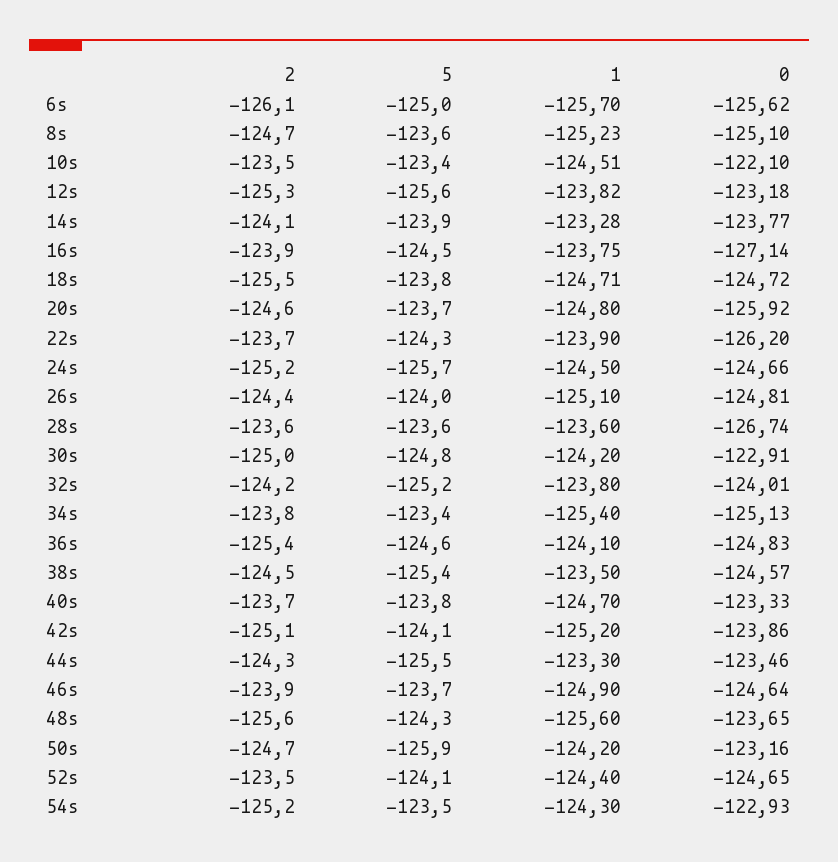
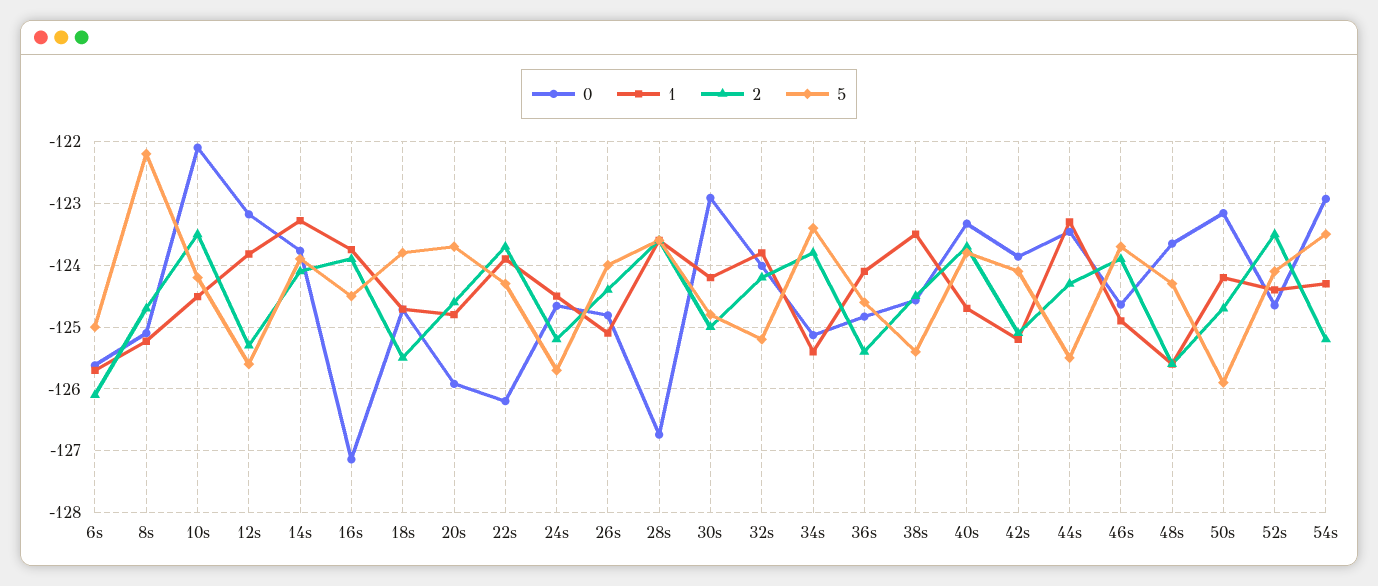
5, 8s: -123.6 -> -122.2
5, 10s: -123.4 -> -124.2

